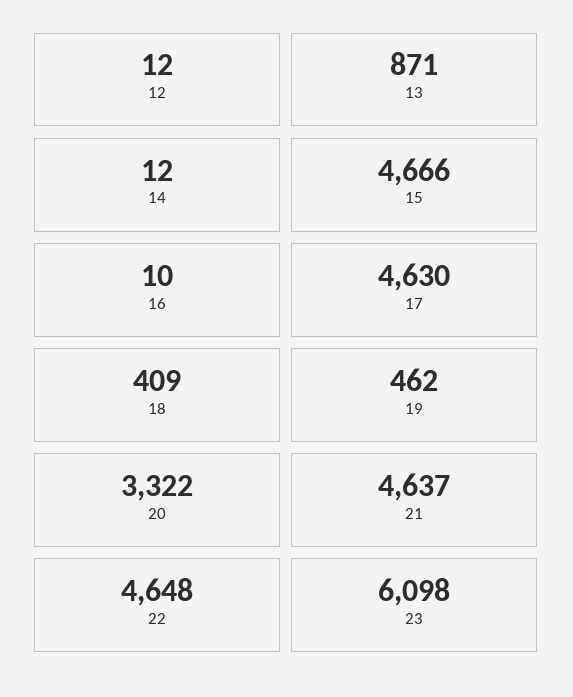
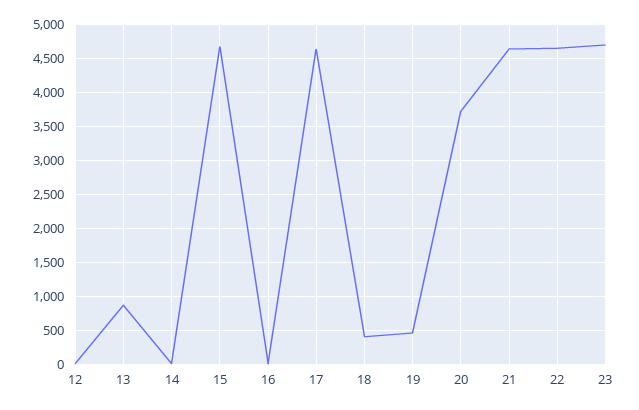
20: 3322 -> 3700
23: 6098 -> 4700

